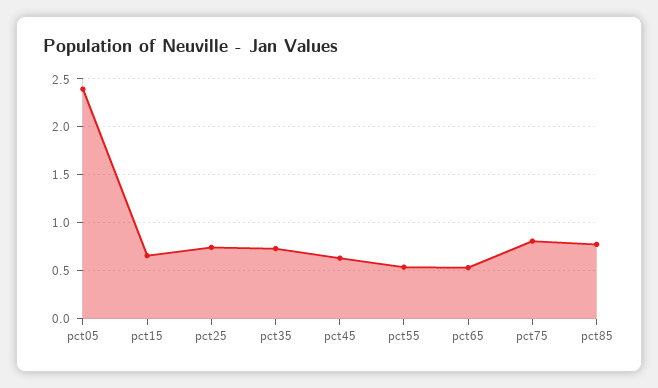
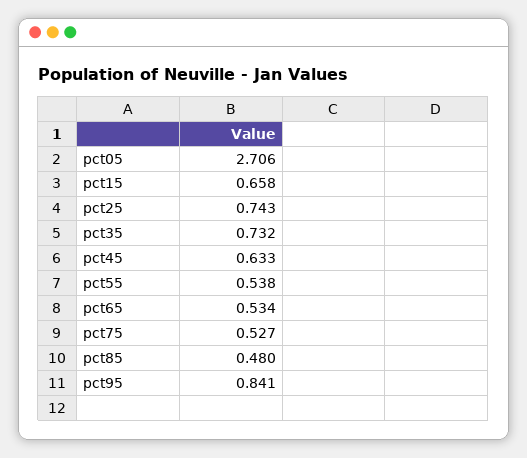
pct05: 2.4 -> 2.706
pct75: 0.8 -> 0.527
pct85: 0.8 -> 0.48
pct95: none -> 0.841

